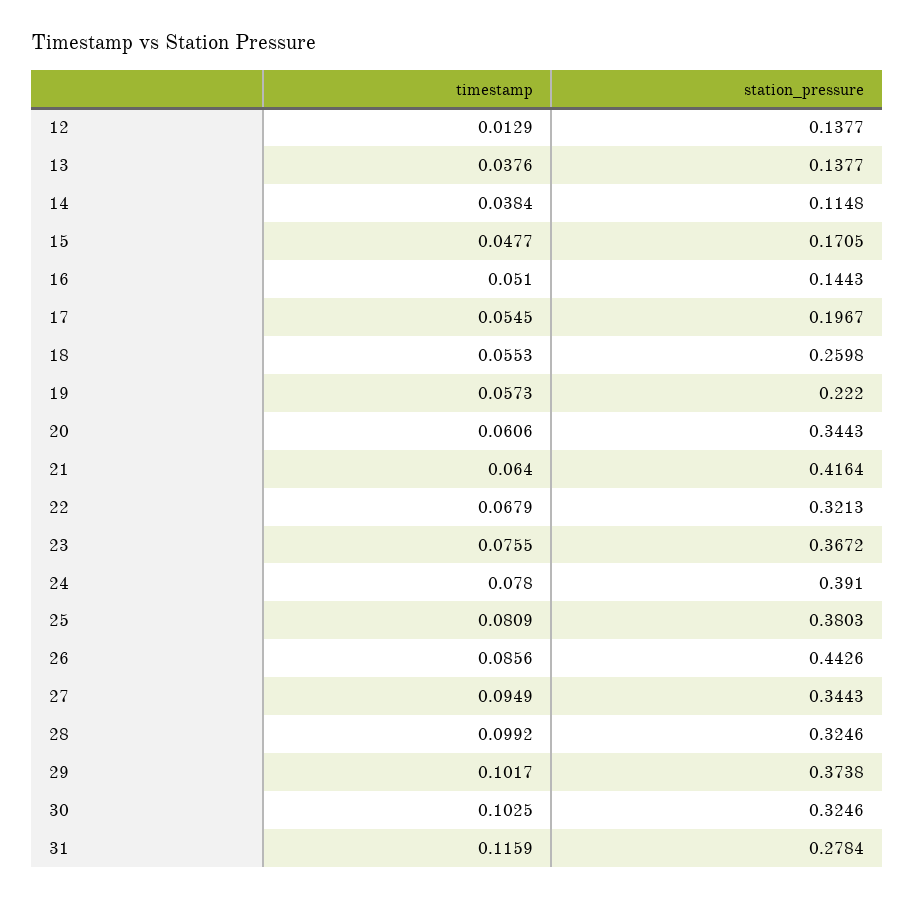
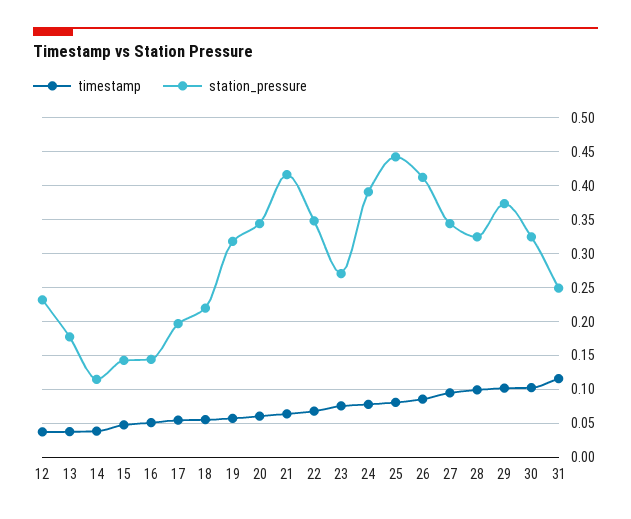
timestamp, 12: 0.0129 -> 0.04
station_pressure, 12: 0.1377 -> 0.23
station_pressure, 13: 0.1377 -> 0.18
station_pressure, 15: 0.1705 -> 0.14
station_pressure, 18: 0.2598 -> 0.22
station_pressure, 19: 0.222 -> 0.32
station_pressure, 22: 0.3213 -> 0.35
station_pressure, 23: 0.3672 -> 0.27
station_pressure, 25: 0.3803 -> 0.44
station_pressure, 26: 0.4426 -> 0.41
station_pressure, 31: 0.2784 -> 0.25

